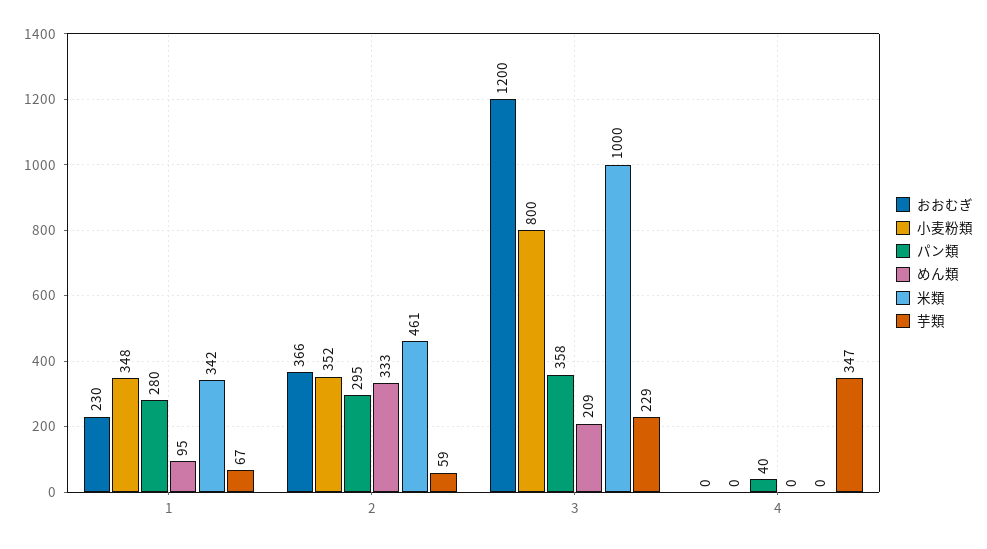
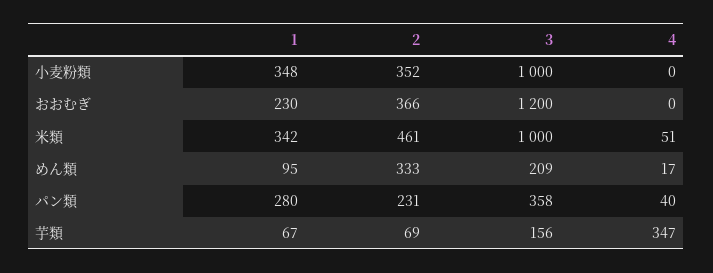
パン類, 2: 295 -> 231
芋類, 2: 59 -> 69
小麦粉類, 3: 800 -> 1000
芋類, 3: 229 -> 156
めん類, 4: 0 -> 17
米類, 4: 0 -> 51

